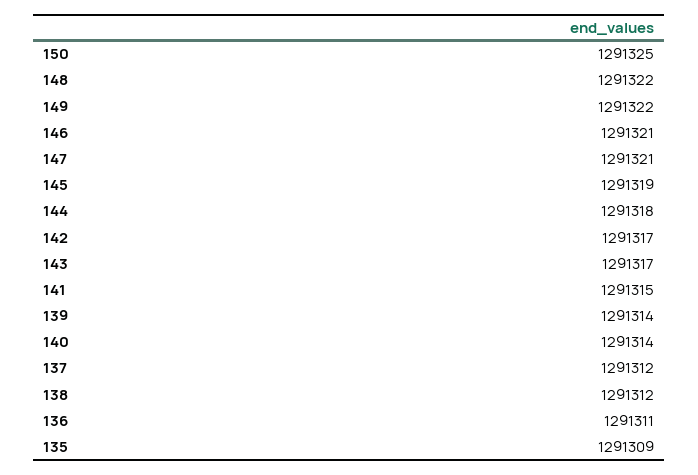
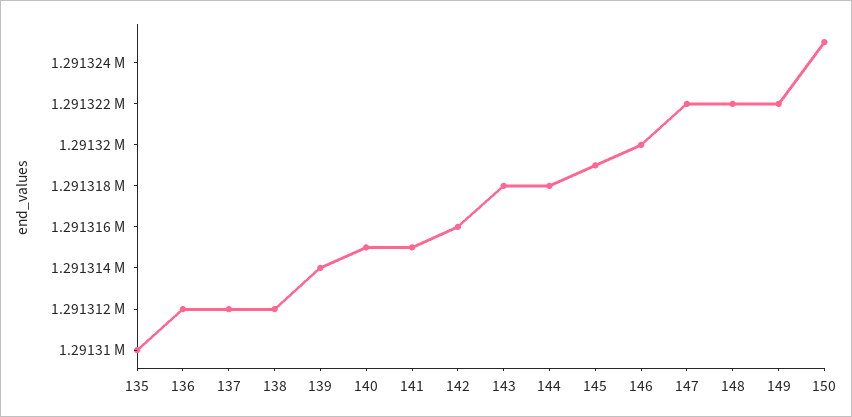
146: 1291321 -> 1291320
147: 1291321 -> 1291322
142: 1291317 -> 1291316
143: 1291317 -> 1291318
140: 1291314 -> 1291315
136: 1291311 -> 1291312
135: 1291309 -> 1291310

